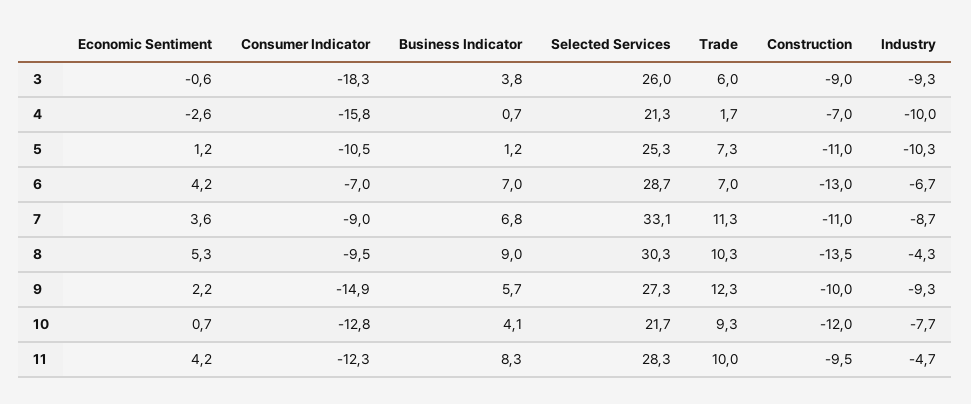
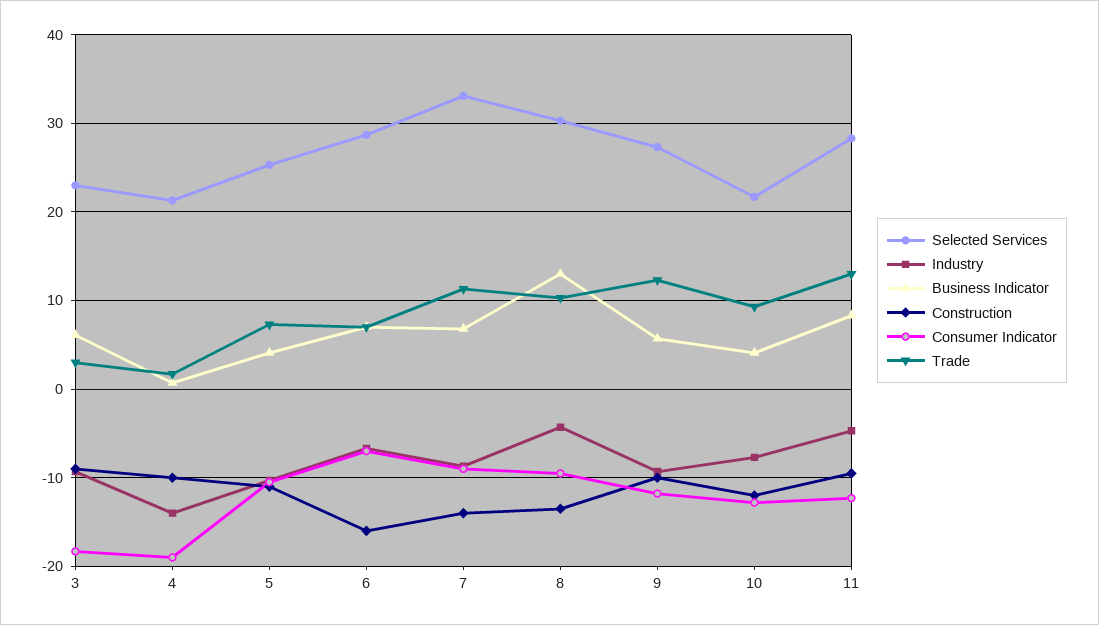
Economic Sentiment, 3: -0.6 -> none
Business Indicator, 3: 3.8 -> 6
Selected Services, 3: 26 -> 23
Trade, 3: 6 -> 3
Economic Sentiment, 4: -2.6 -> none
Consumer Indicator, 4: -15.8 -> -19
Construction, 4: -7 -> -10
Industry, 4: -10 -> -14
Economic Sentiment, 5: 1.2 -> none
Business Indicator, 5: 1.2 -> 4
Economic Sentiment, 6: 4.2 -> none
Construction, 6: -13 -> -16
Economic Sentiment, 7: 3.6 -> none
Construction, 7: -11 -> -14
Economic Sentiment, 8: 5.3 -> none
Business Indicator, 8: 9 -> 13
Economic Sentiment, 9: 2.2 -> none
Consumer Indicator, 9: -14.9 -> -12
Economic Sentiment, 10: 0.7 -> none
Economic Sentiment, 11: 4.2 -> none
Trade, 11: 10 -> 13

